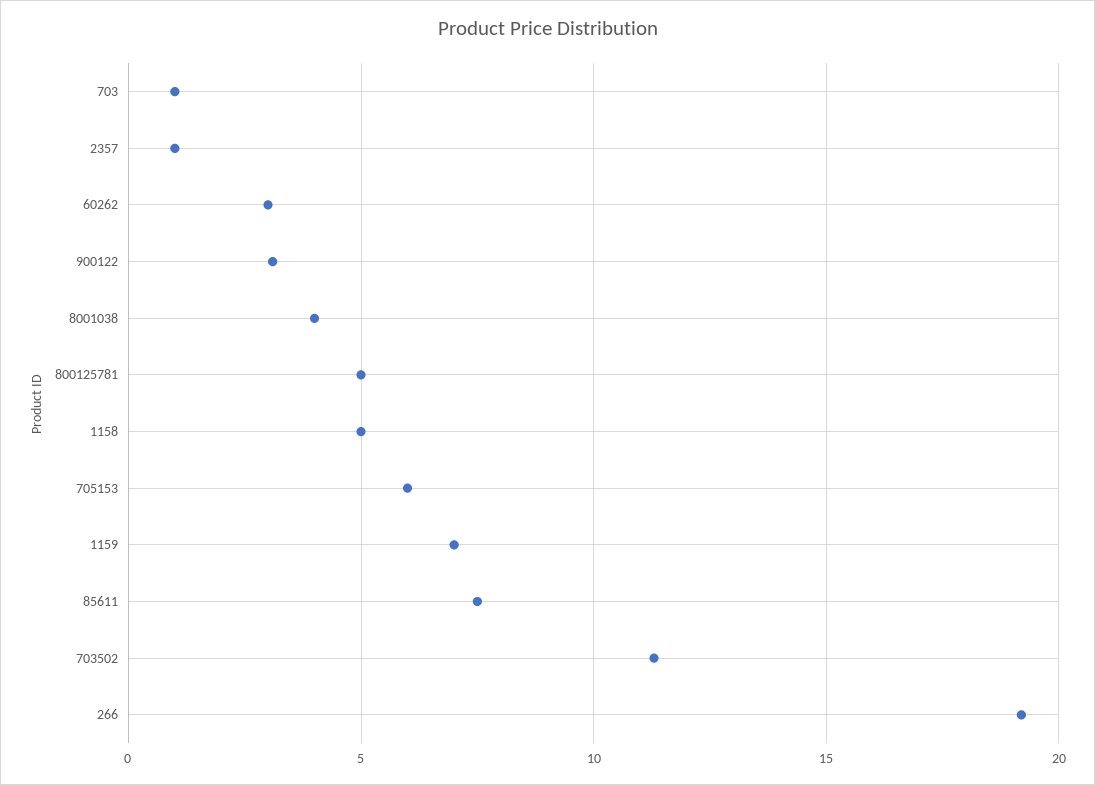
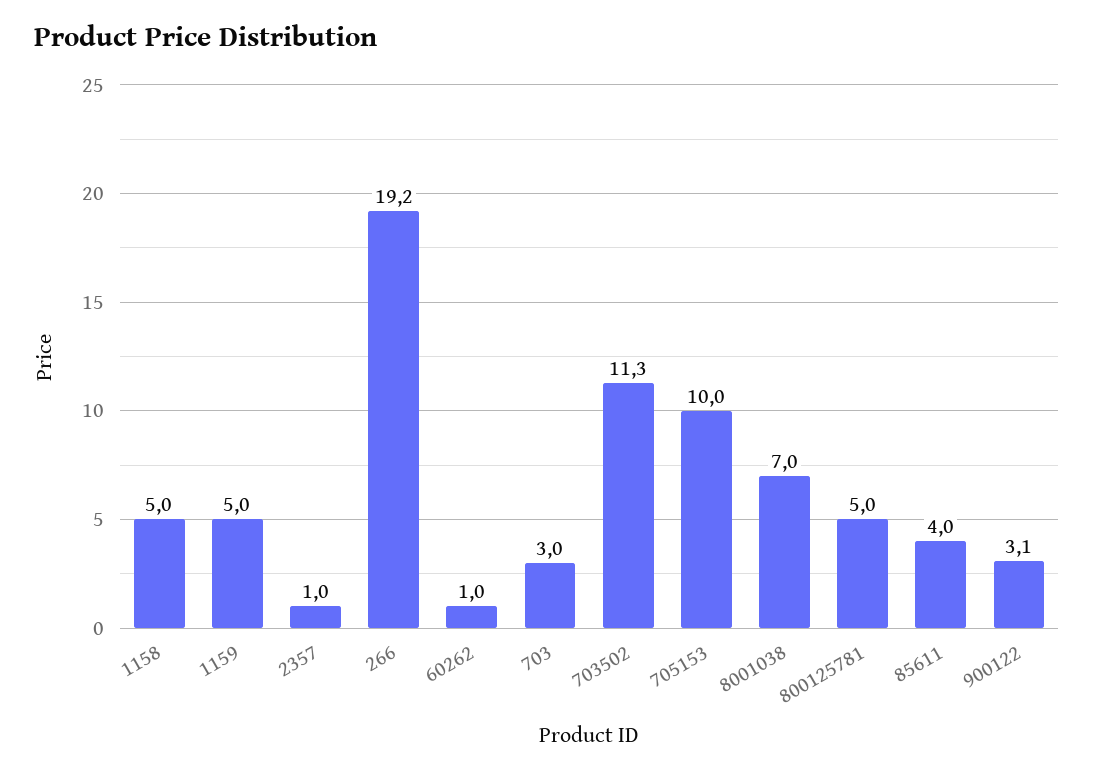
703: 1 -> 3
60262: 3 -> 1
8001038: 4 -> 7
705153: 6 -> 10
1159: 7 -> 5
85611: 7.5 -> 4

